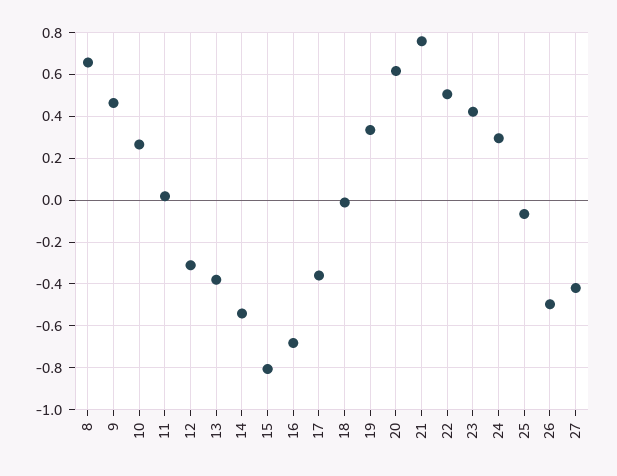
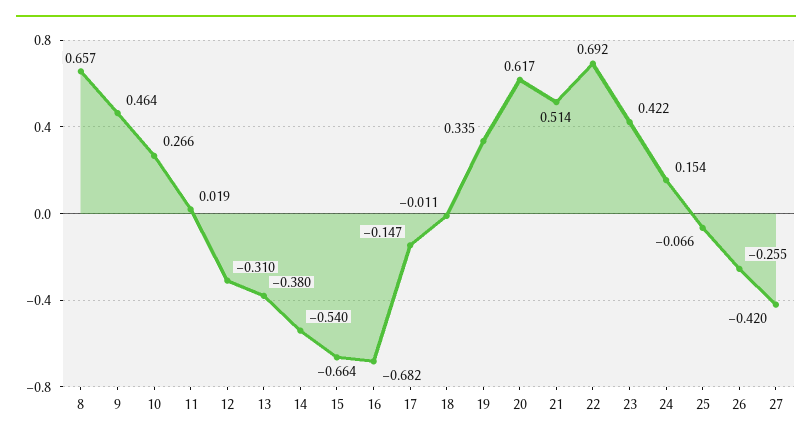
15: -0.8 -> -0.664
17: -0.35 -> -0.147
21: 0.75 -> 0.514
22: 0.5 -> 0.692
24: 0.3 -> 0.154
26: -0.5 -> -0.255

